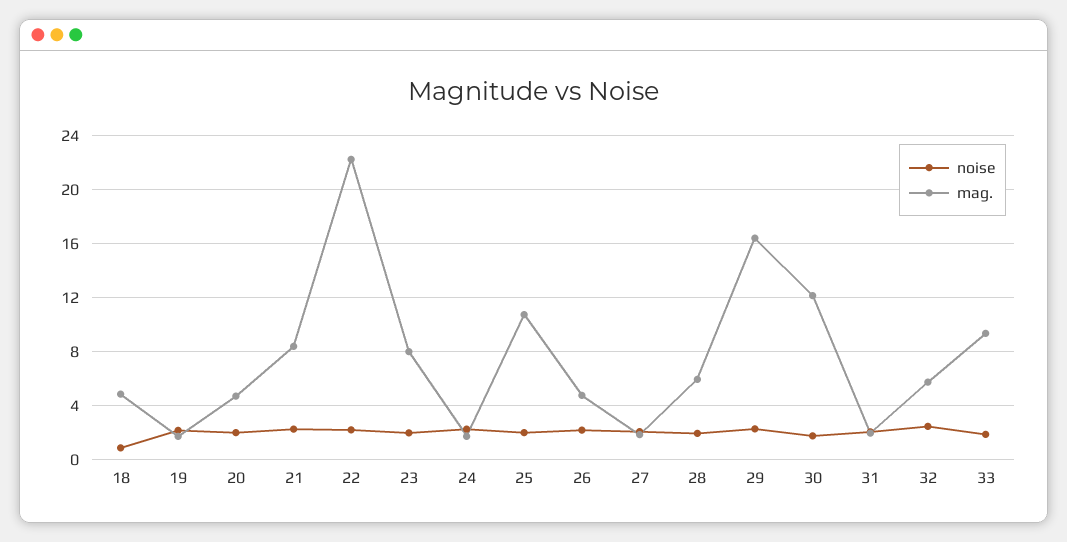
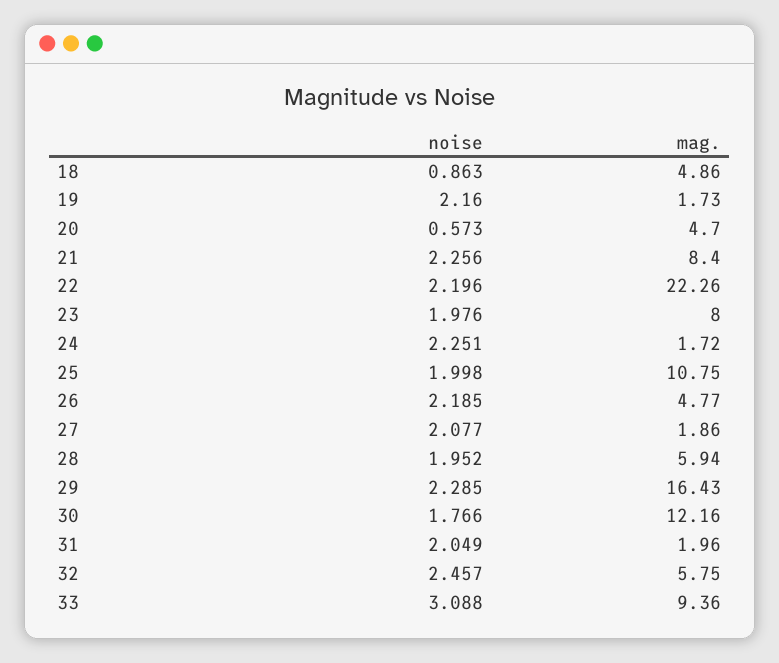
noise, 20: 2 -> 0.573
noise, 33: 2 -> 3.088

